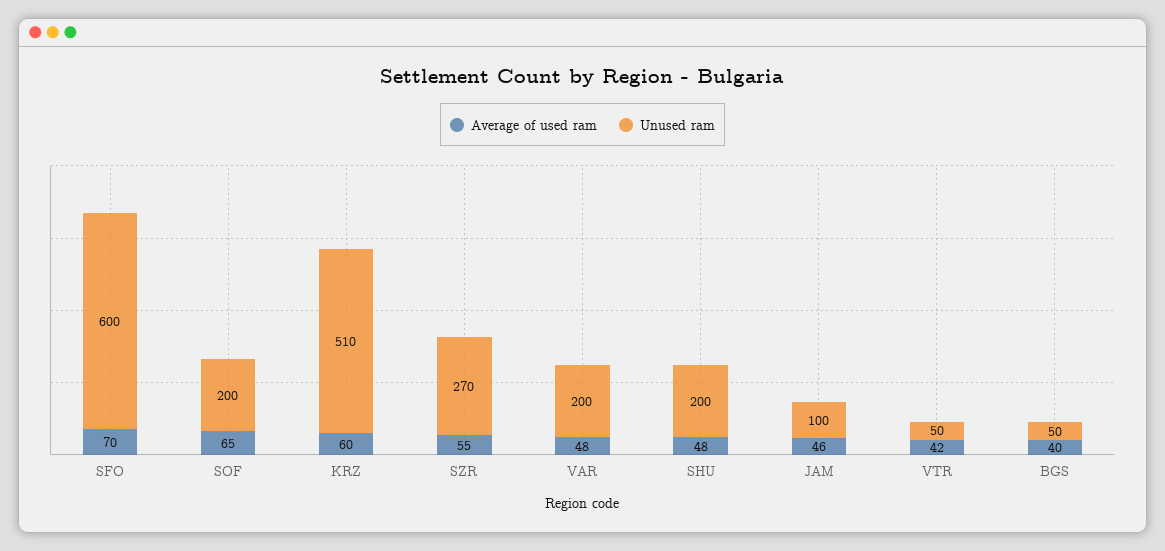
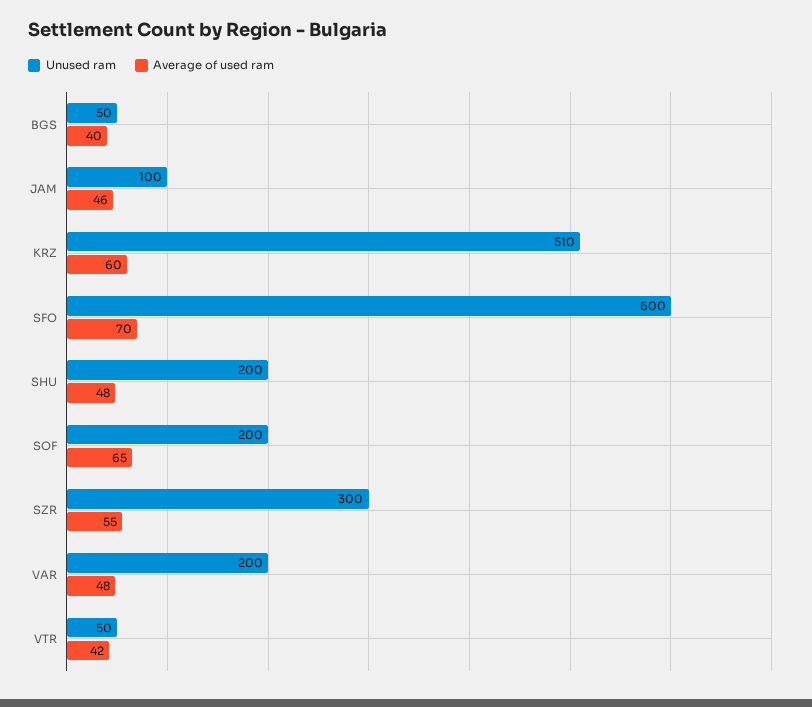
Unused ram, SZR: 270 -> 300

